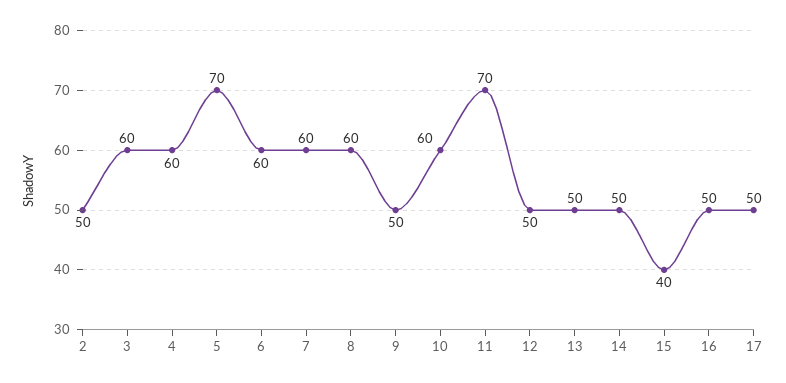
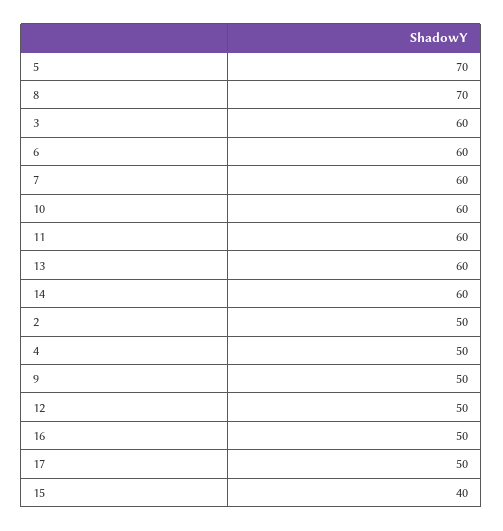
4: 60 -> 50
8: 60 -> 70
11: 70 -> 60
13: 50 -> 60
14: 50 -> 60

